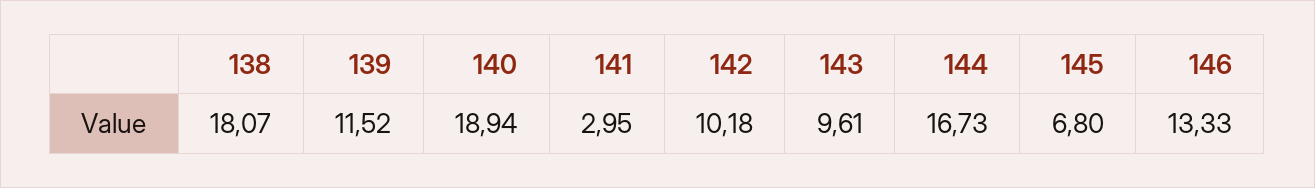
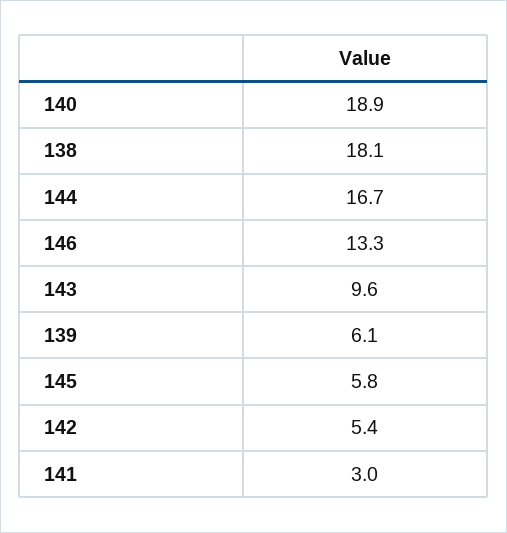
139: 11.52 -> 6.1
142: 10.18 -> 5.4
145: 6.8 -> 5.8

